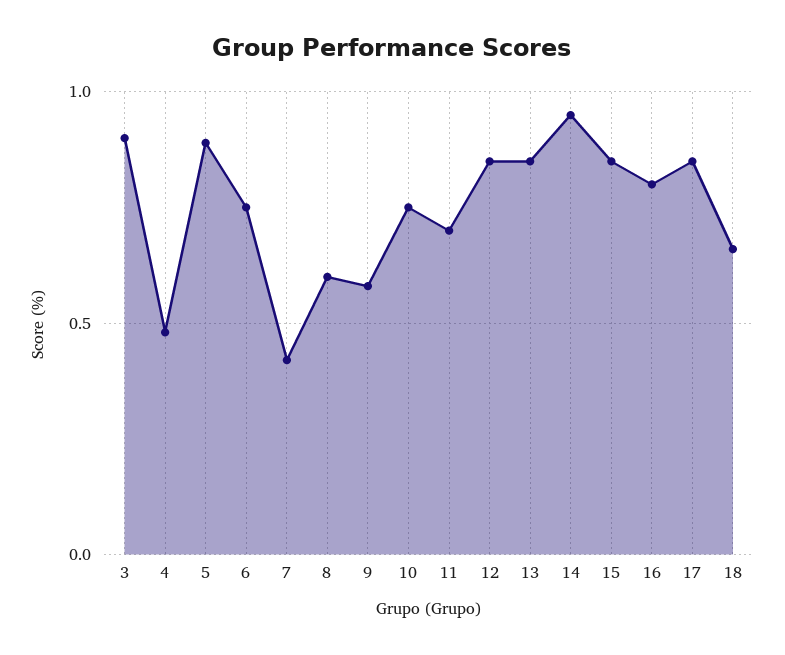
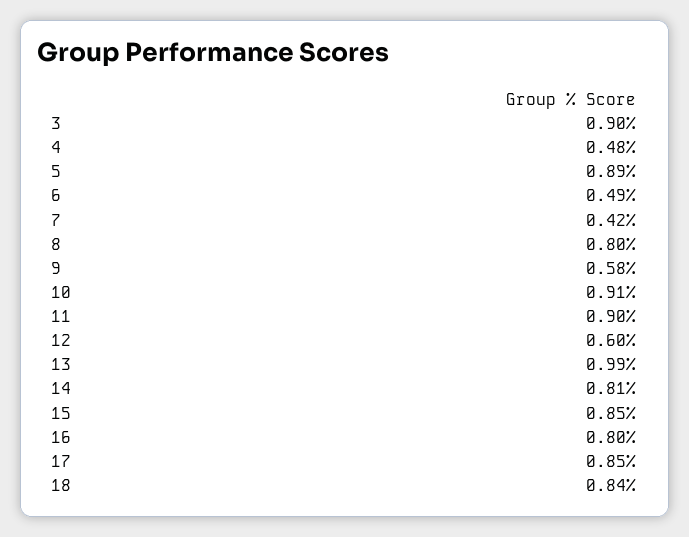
6: 0.75 -> 0.49
8: 0.6 -> 0.8
10: 0.75 -> 0.91
11: 0.7 -> 0.9
12: 0.85 -> 0.6
13: 0.85 -> 0.99
14: 0.95 -> 0.81
18: 0.65 -> 0.84

